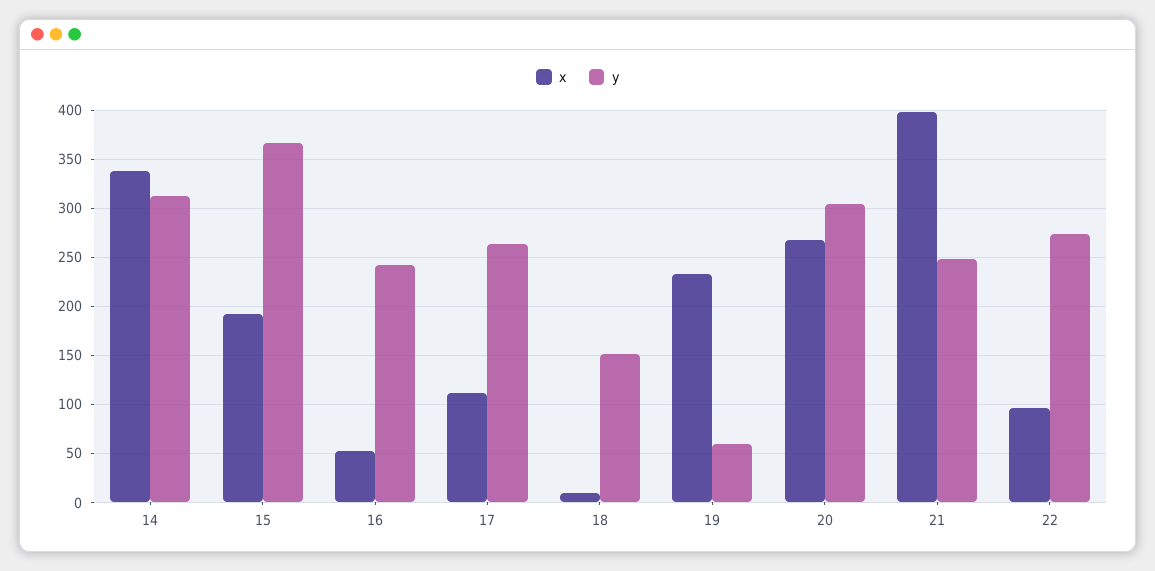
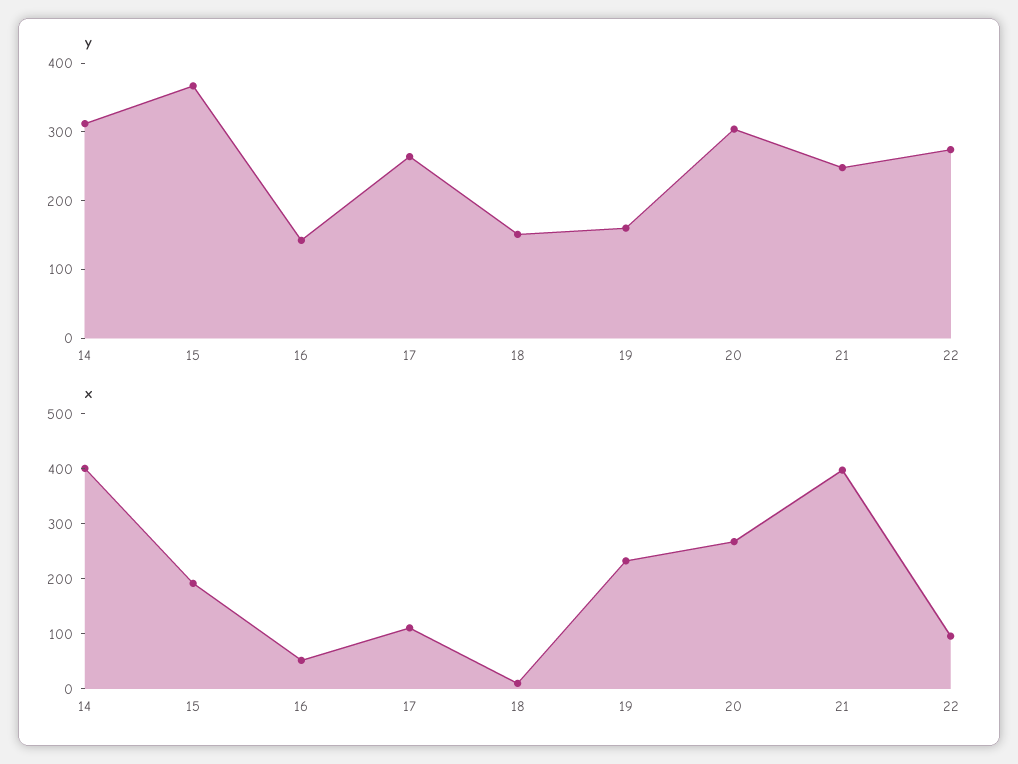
x, 14: 340 -> 400
y, 16: 240 -> 140
y, 19: 60 -> 160

